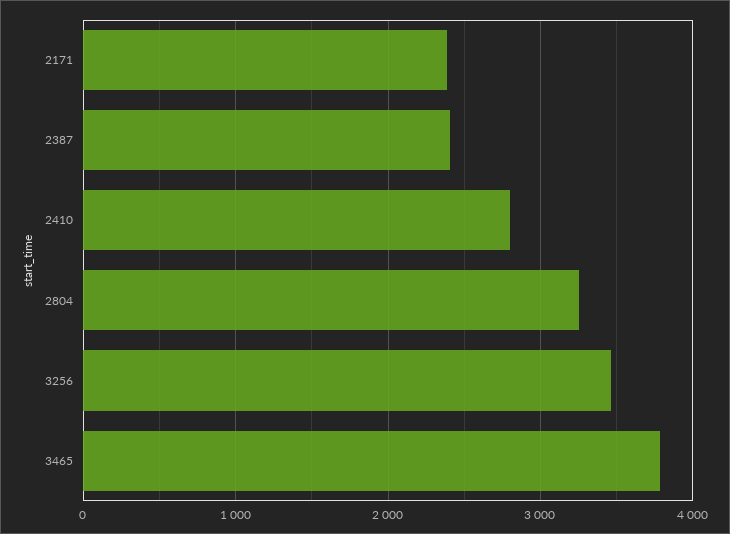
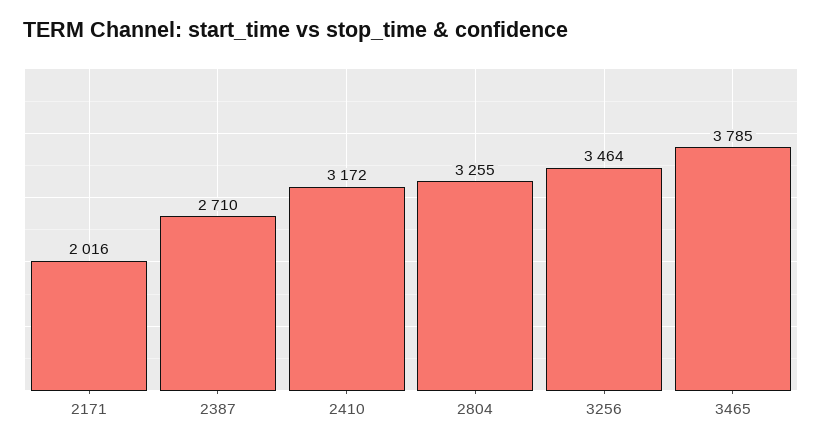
2171: 2400 -> 2016
2387: 2400 -> 2710
2410: 2800 -> 3172

